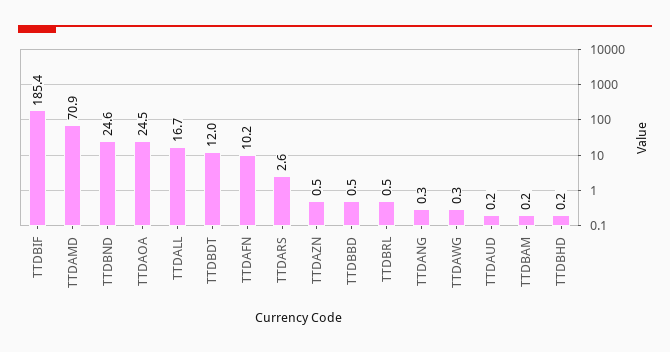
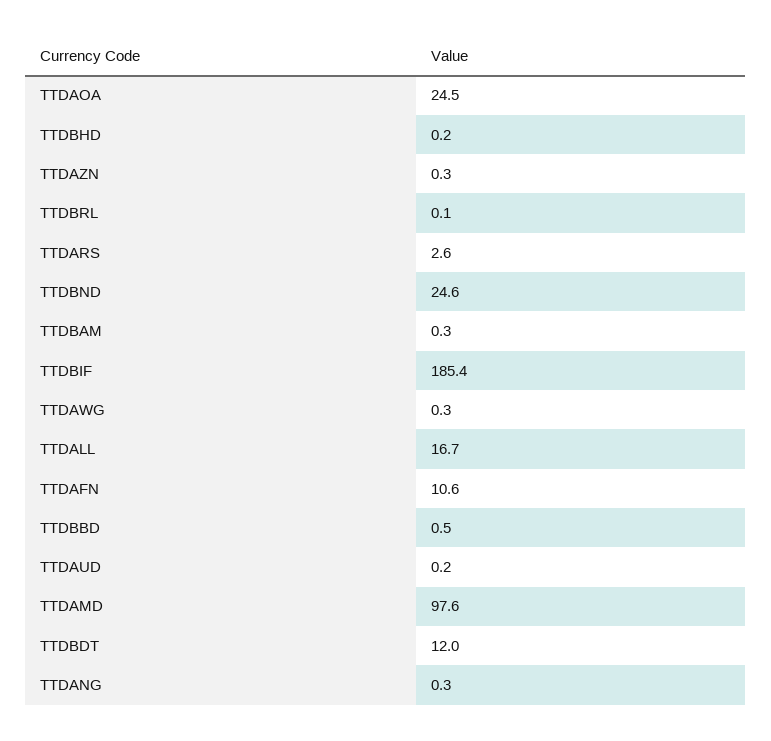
TTDAMD: 70.9 -> 97.6
TTDAFN: 10.2 -> 10.6
TTDAZN: 0.5 -> 0.3
TTDBRL: 0.5 -> 0.1
TTDBAM: 0.2 -> 0.3

